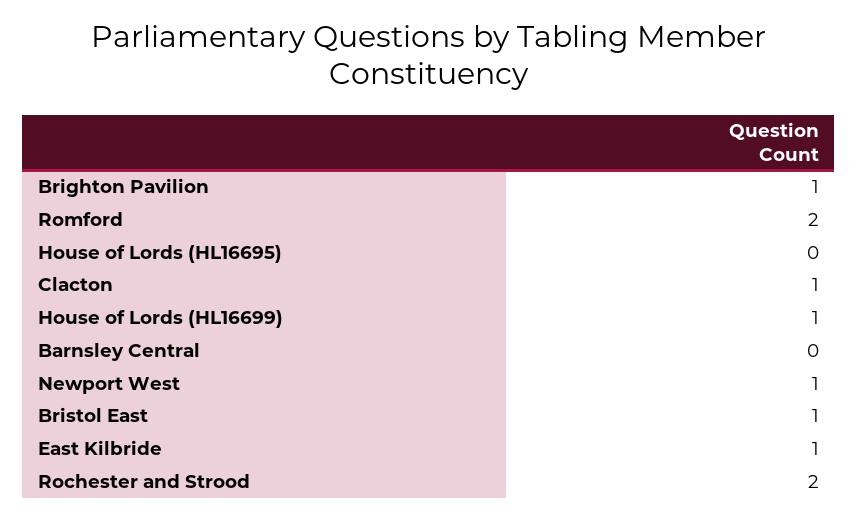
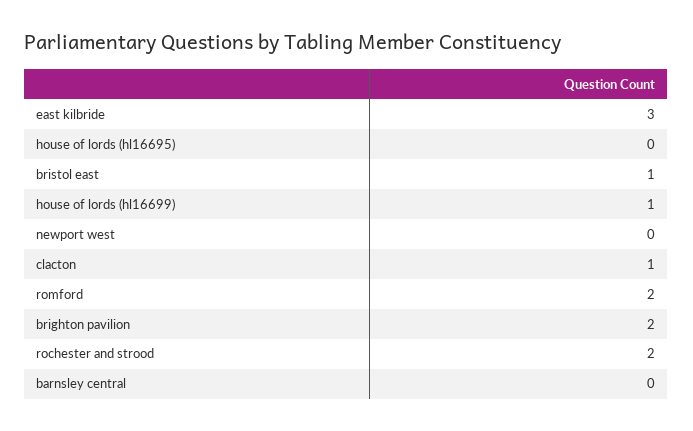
Brighton Pavilion: 1 -> 2
Newport West: 1 -> 0
East Kilbride: 1 -> 3

